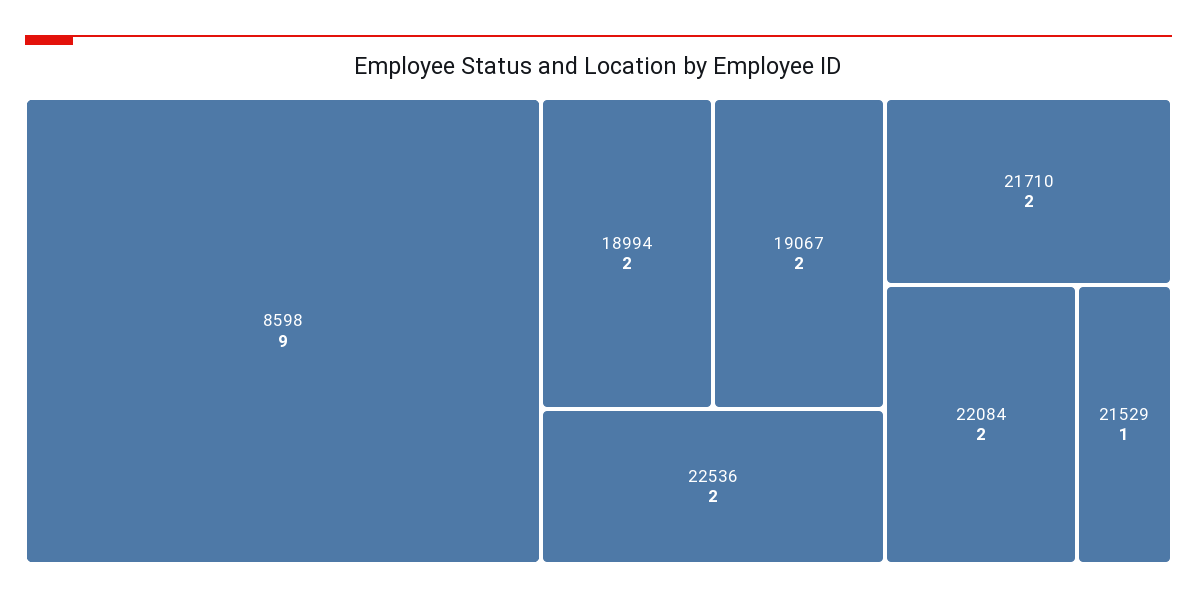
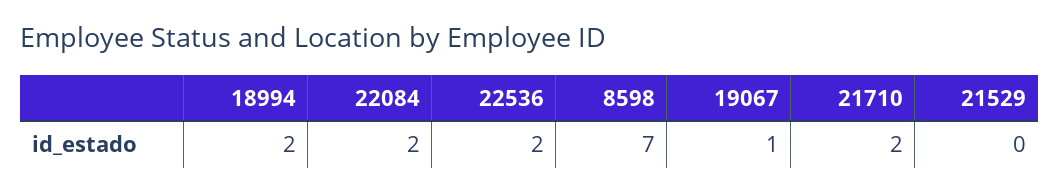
8598: 9 -> 7
19067: 2 -> 1
21529: 1 -> 0

